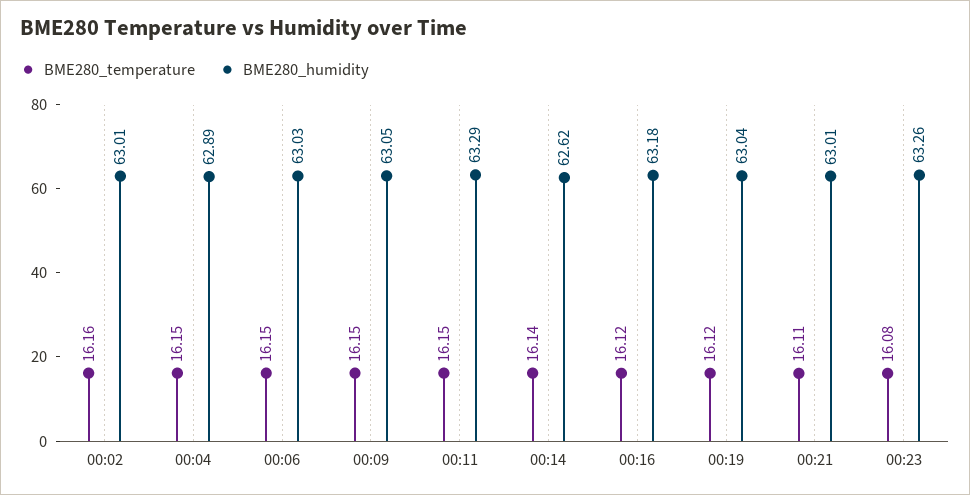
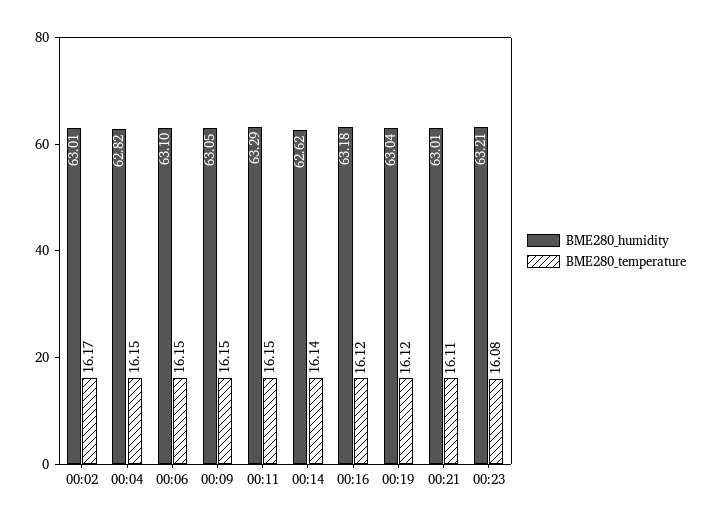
BME280_temperature, 00:02: 16.16 -> 16.17
BME280_humidity, 00:04: 62.89 -> 62.82
BME280_humidity, 00:06: 63.03 -> 63.1
BME280_humidity, 00:23: 63.26 -> 63.21

